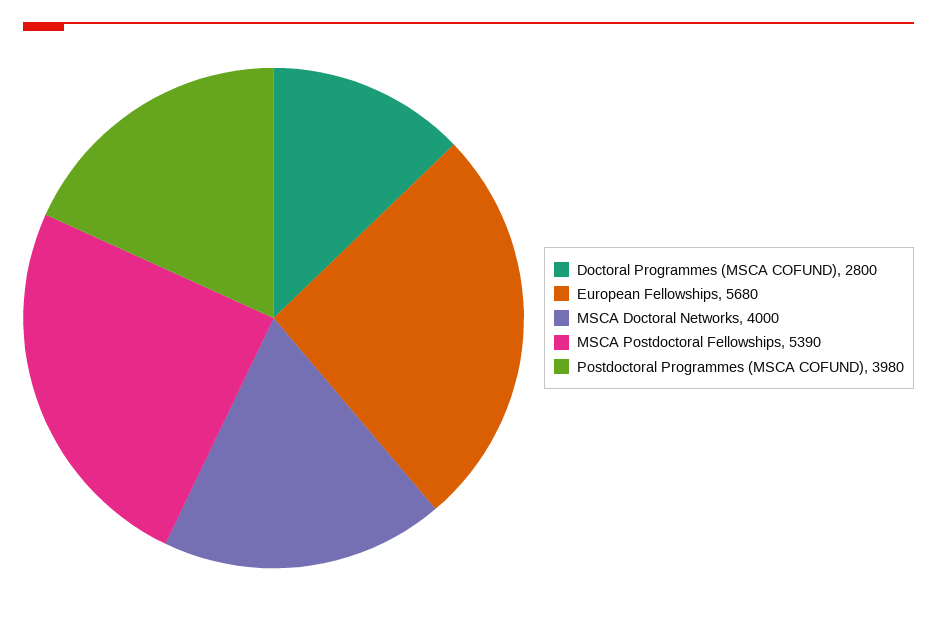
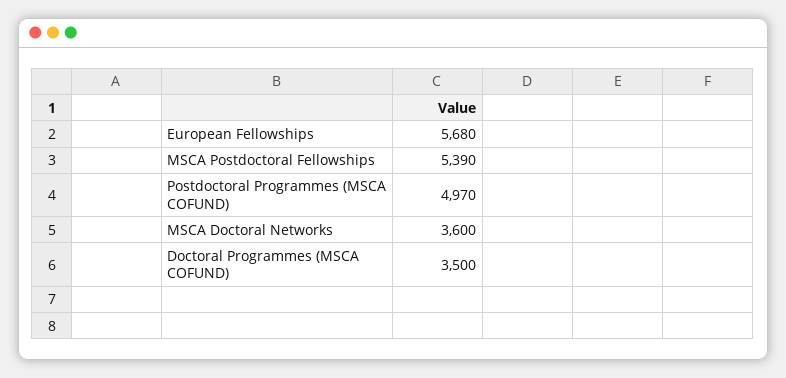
Doctoral Programmes (MSCA COFUND): 2800 -> 3500
MSCA Doctoral Networks: 4000 -> 3600
Postdoctoral Programmes (MSCA COFUND): 3980 -> 4970

